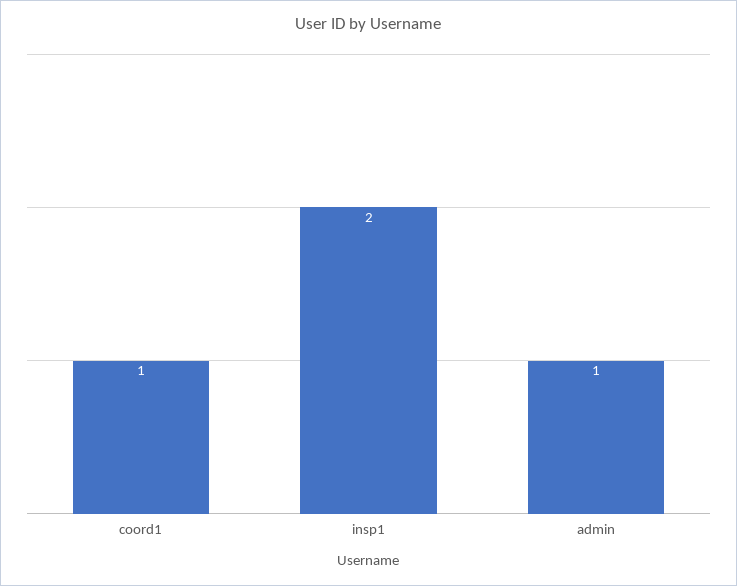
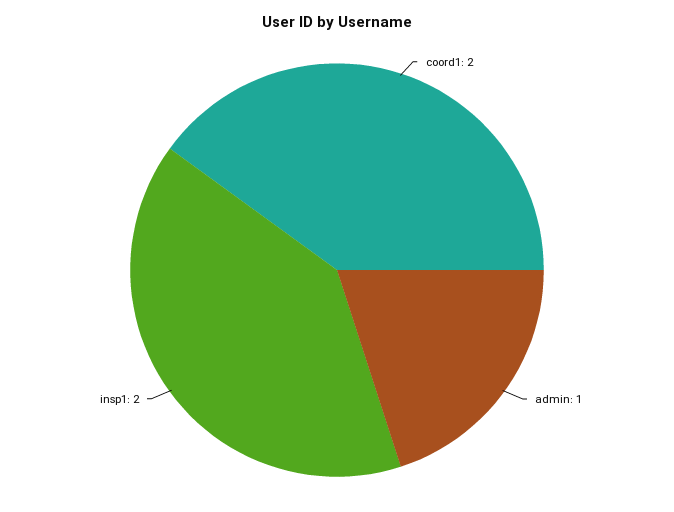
coord1: 1 -> 2

